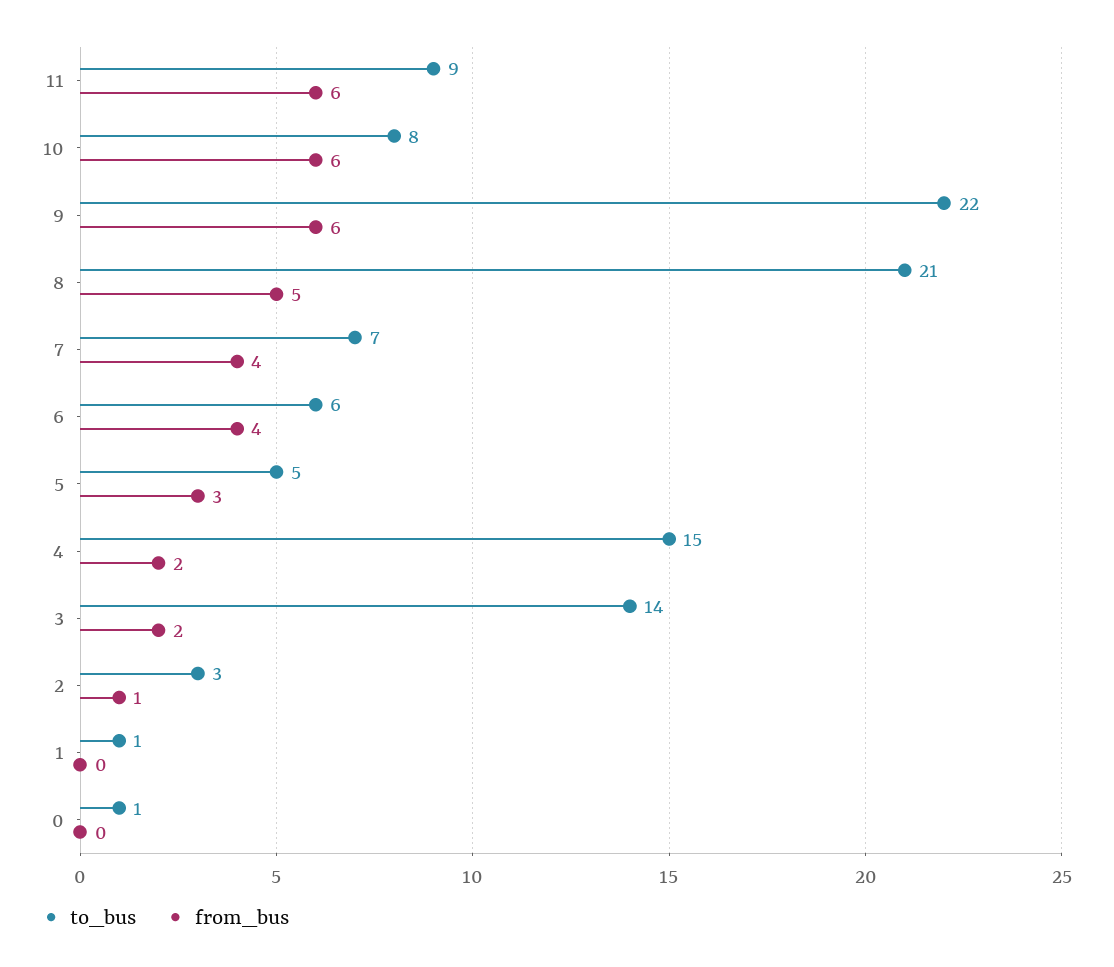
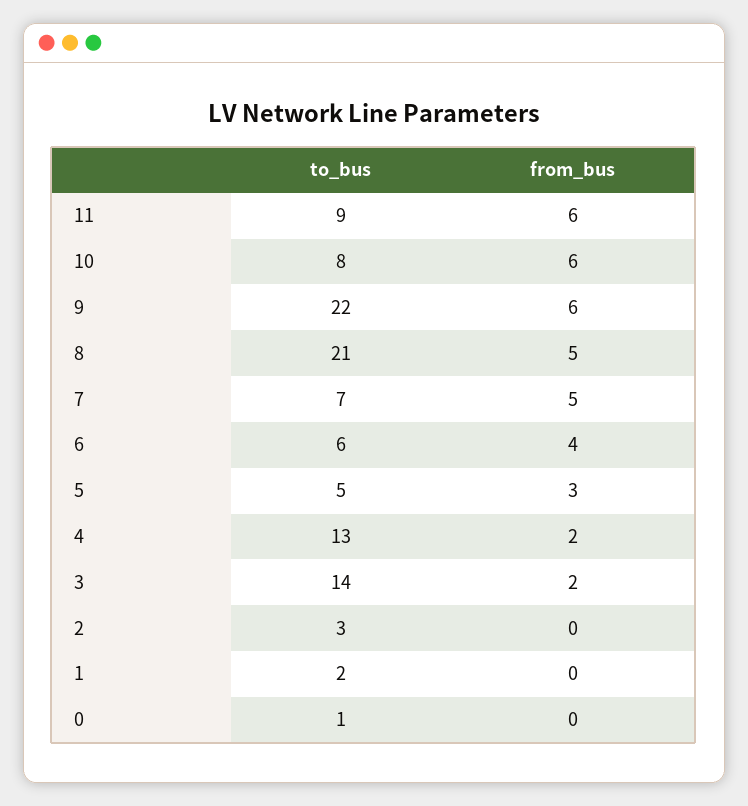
from_bus, 7: 4 -> 5
to_bus, 4: 15 -> 13
from_bus, 2: 1 -> 0
to_bus, 1: 1 -> 2

